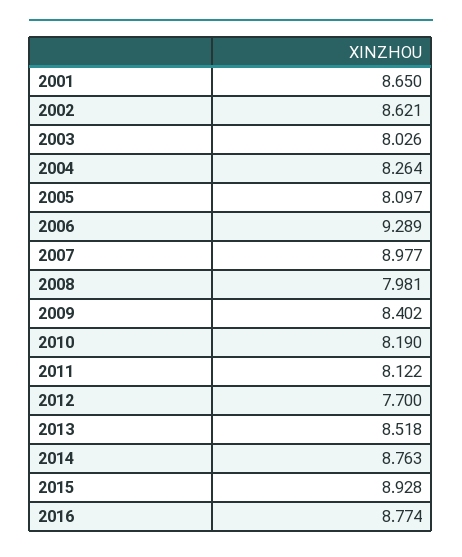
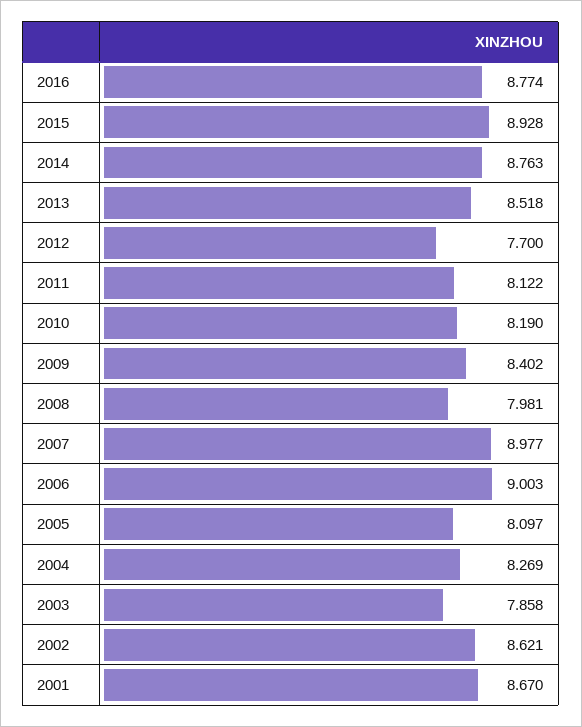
2001: 8.65 -> 8.67
2003: 8.026 -> 7.858
2004: 8.264 -> 8.269
2006: 9.289 -> 9.003

